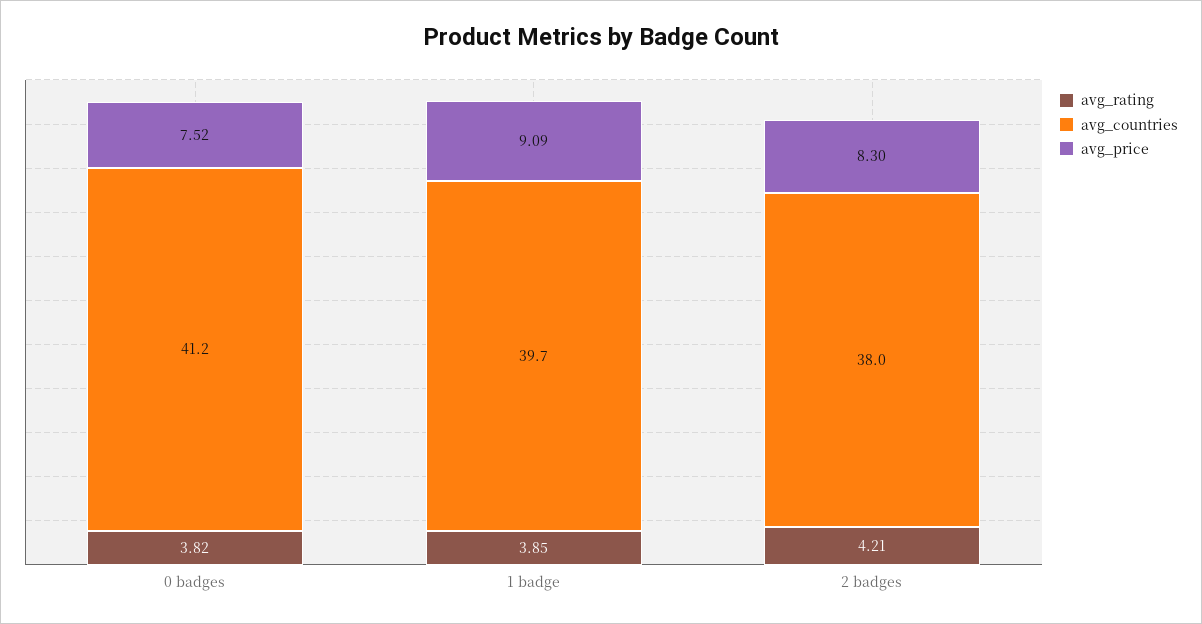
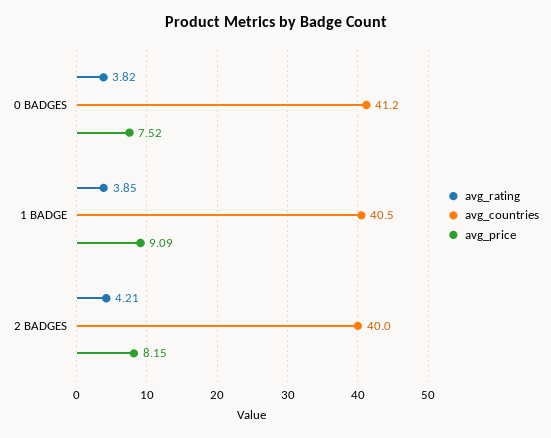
avg_countries, 1 badge: 39.7 -> 40.5
avg_countries, 2 badges: 38 -> 40
avg_price, 2 badges: 8.3 -> 8.15

